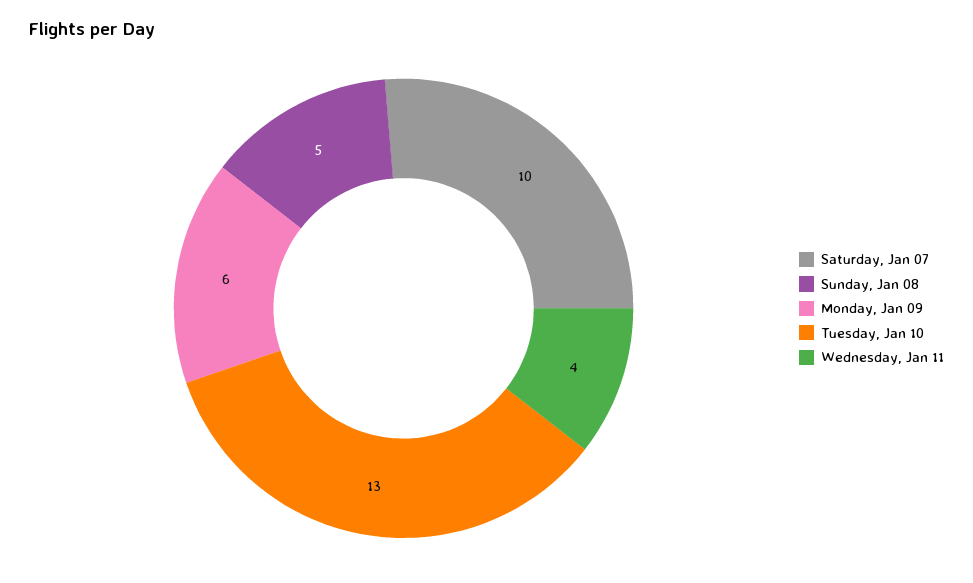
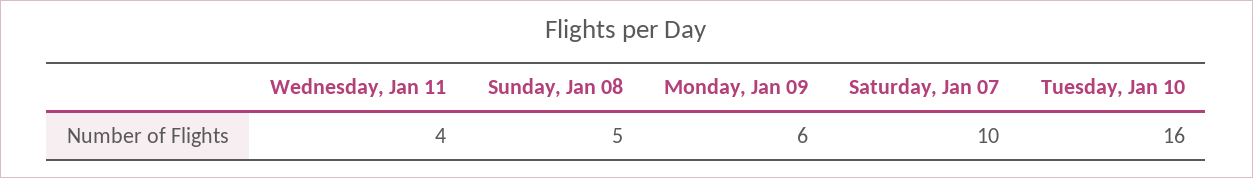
Tuesday, Jan 10: 13 -> 16

